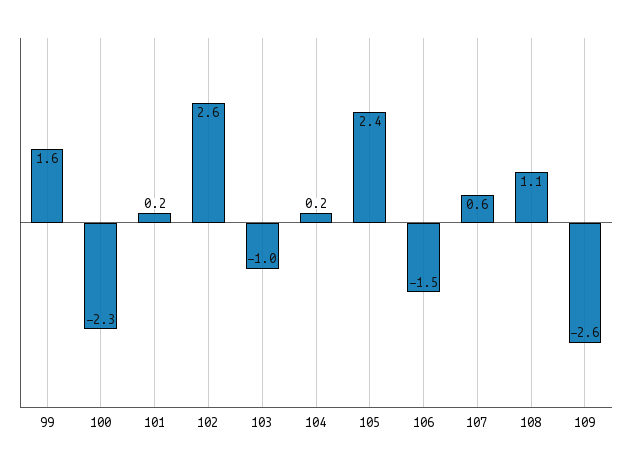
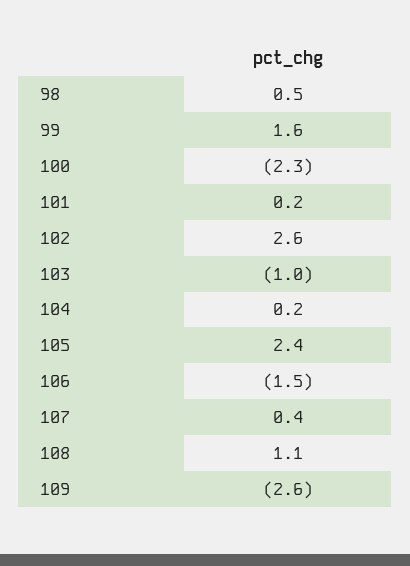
107: 0.6 -> 0.4
98: none -> 0.5

